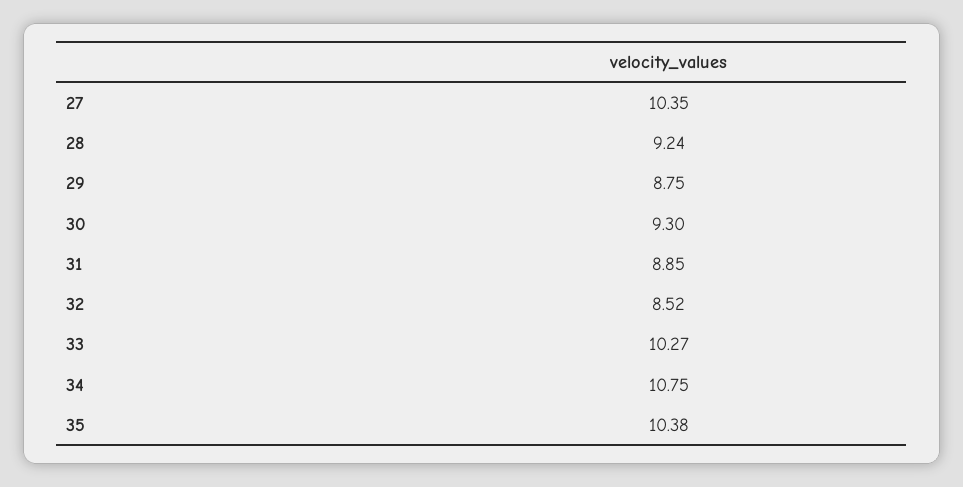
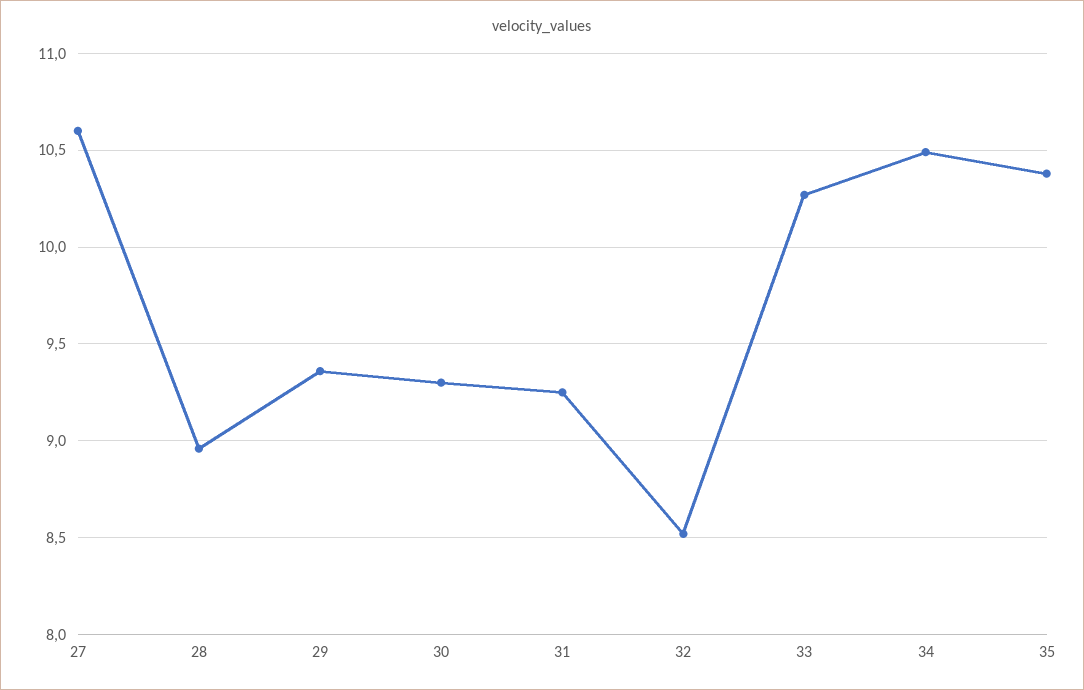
27: 10.35 -> 10.6
28: 9.24 -> 8.95
29: 8.75 -> 9.35
31: 8.85 -> 9.25
34: 10.75 -> 10.5

